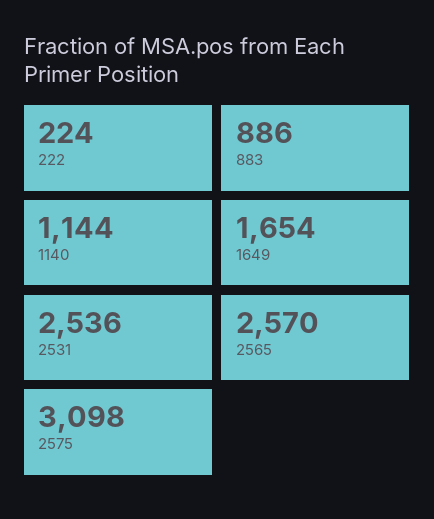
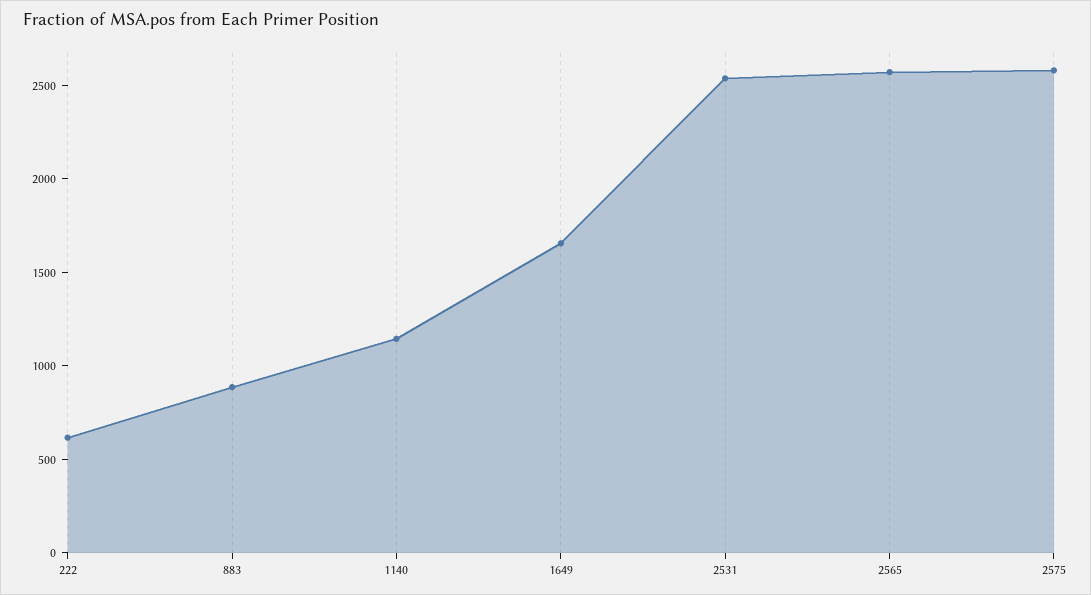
222: 224 -> 600
2575: 3098 -> 2600

